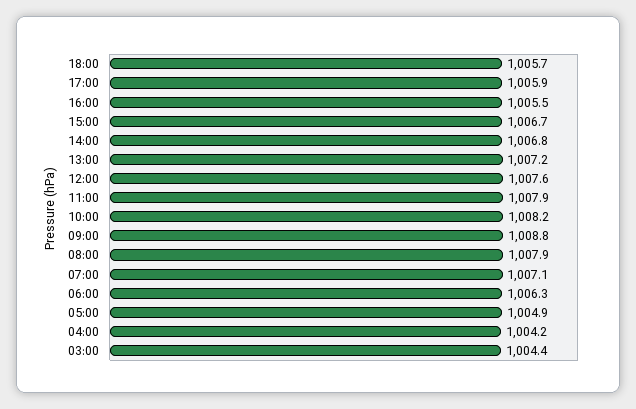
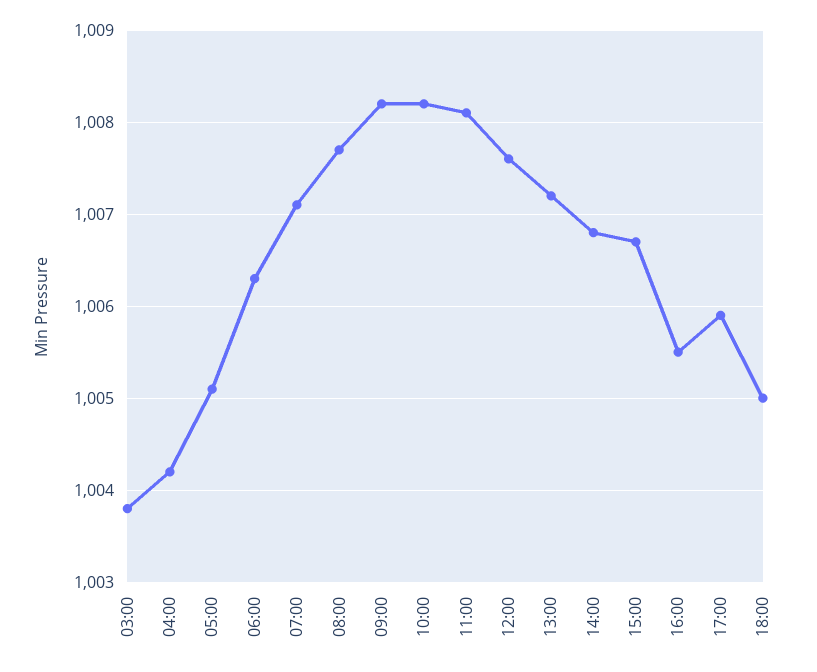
18:00: 1005.7 -> 1005
11:00: 1007.9 -> 1008.1
09:00: 1008.8 -> 1008.2
08:00: 1007.9 -> 1007.7
05:00: 1004.9 -> 1005.1
03:00: 1004.4 -> 1003.8

